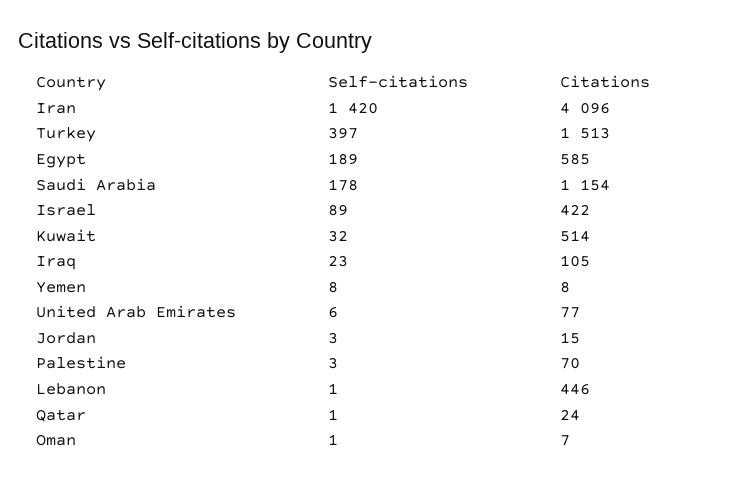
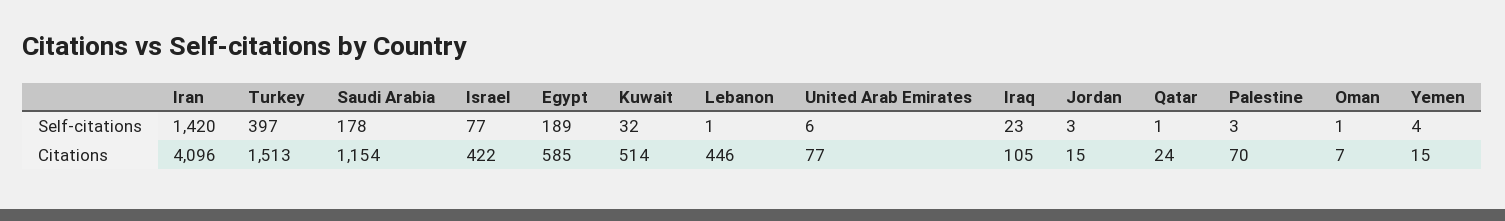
Self-citations, Israel: 89 -> 77
Self-citations, Yemen: 8 -> 4
Citations, Yemen: 8 -> 15

